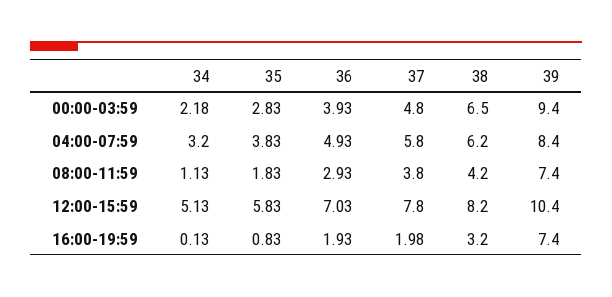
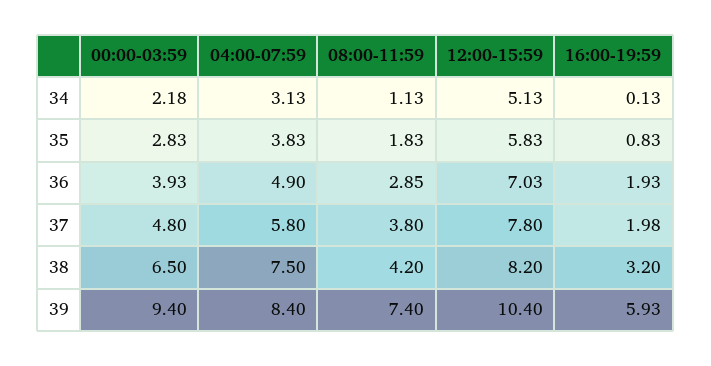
34, 04:00-07:59: 3.2 -> 3.13
36, 04:00-07:59: 4.93 -> 4.9
38, 04:00-07:59: 6.2 -> 7.5
36, 08:00-11:59: 2.93 -> 2.85
39, 16:00-19:59: 7.4 -> 5.93

